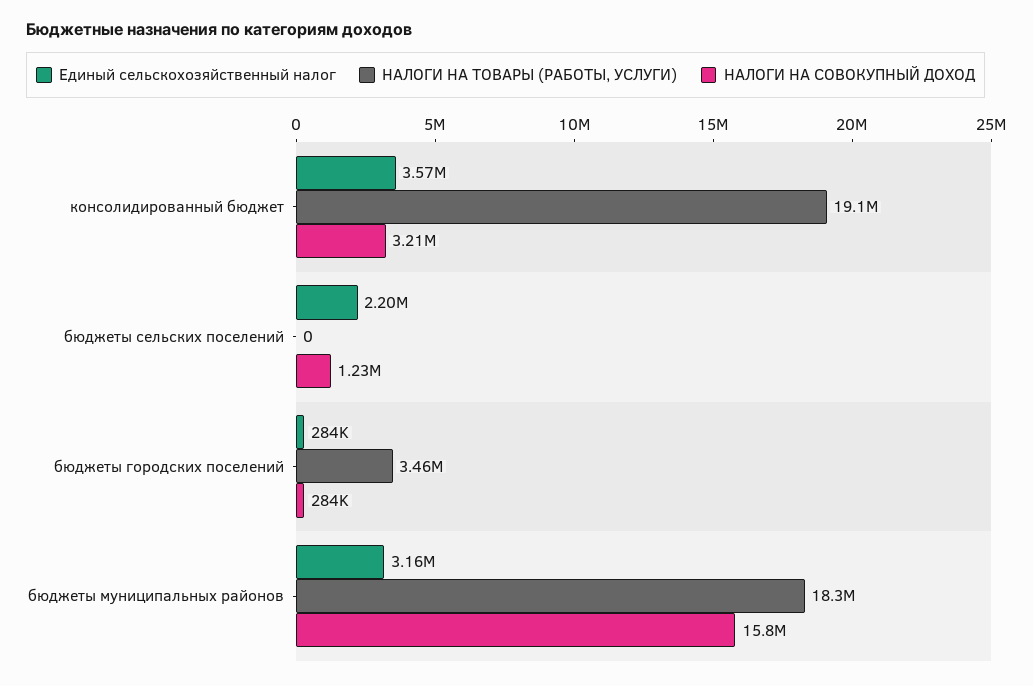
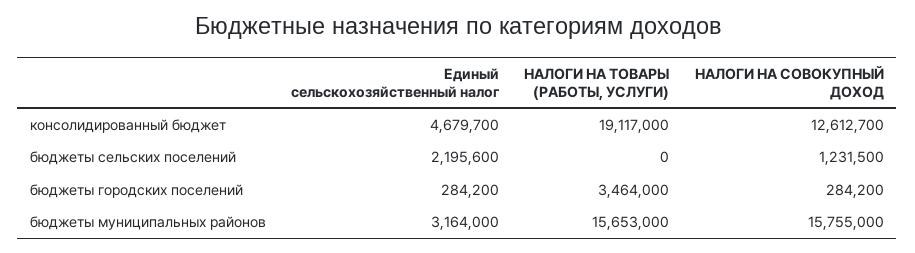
Единый сельскохозяйственный налог, консолидированный бюджет: 3570000 -> 4679700
НАЛОГИ НА СОВОКУПНЫЙ ДОХОД, консолидированный бюджет: 3210000 -> 12612700
НАЛОГИ НА ТОВАРЫ (РАБОТЫ, УСЛУГИ), бюджеты муниципальных районов: 18300000 -> 15653000

